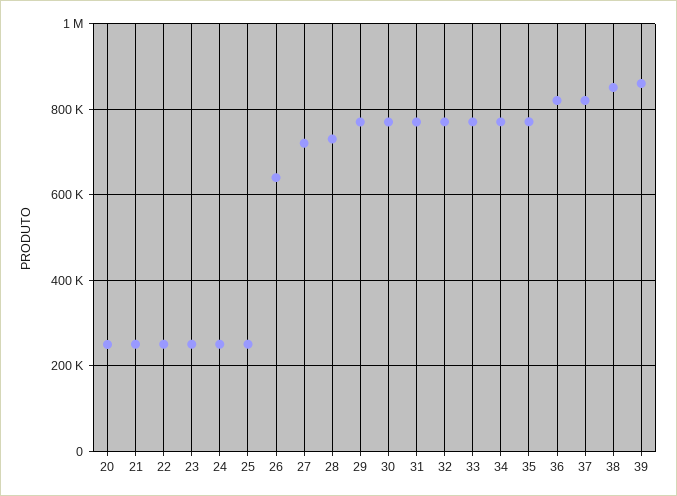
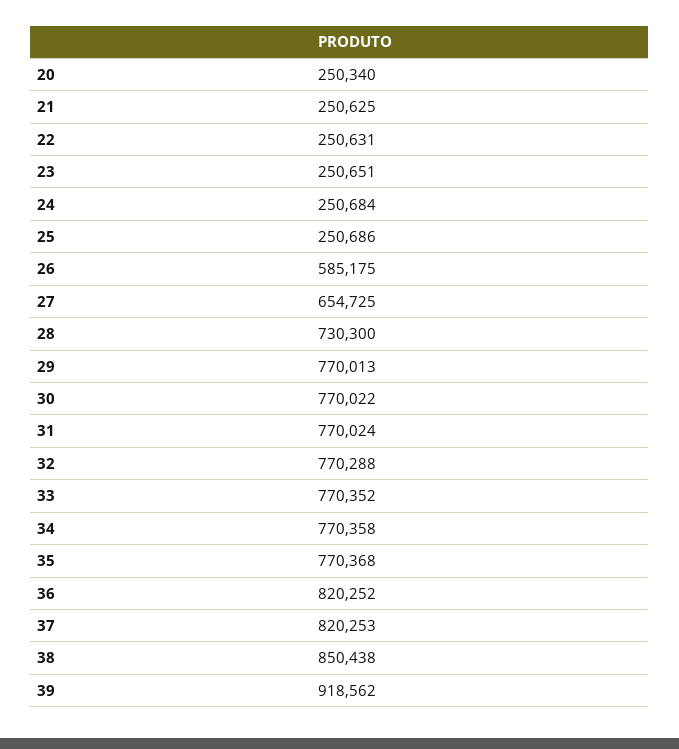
26: 640000 -> 585175
27: 720000 -> 654725
39: 860000 -> 918562

